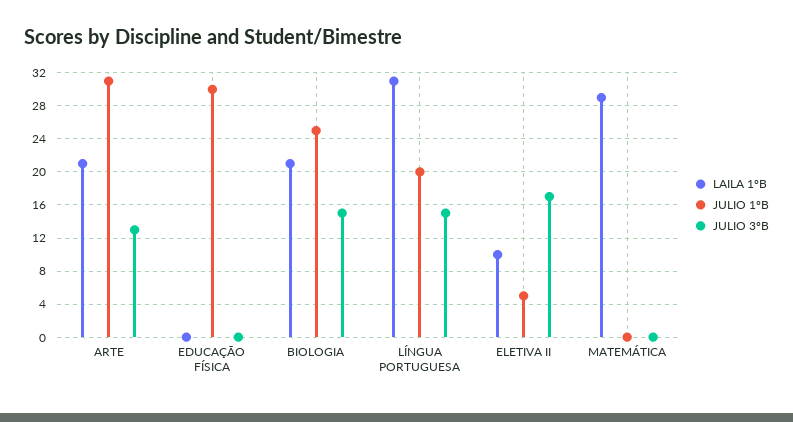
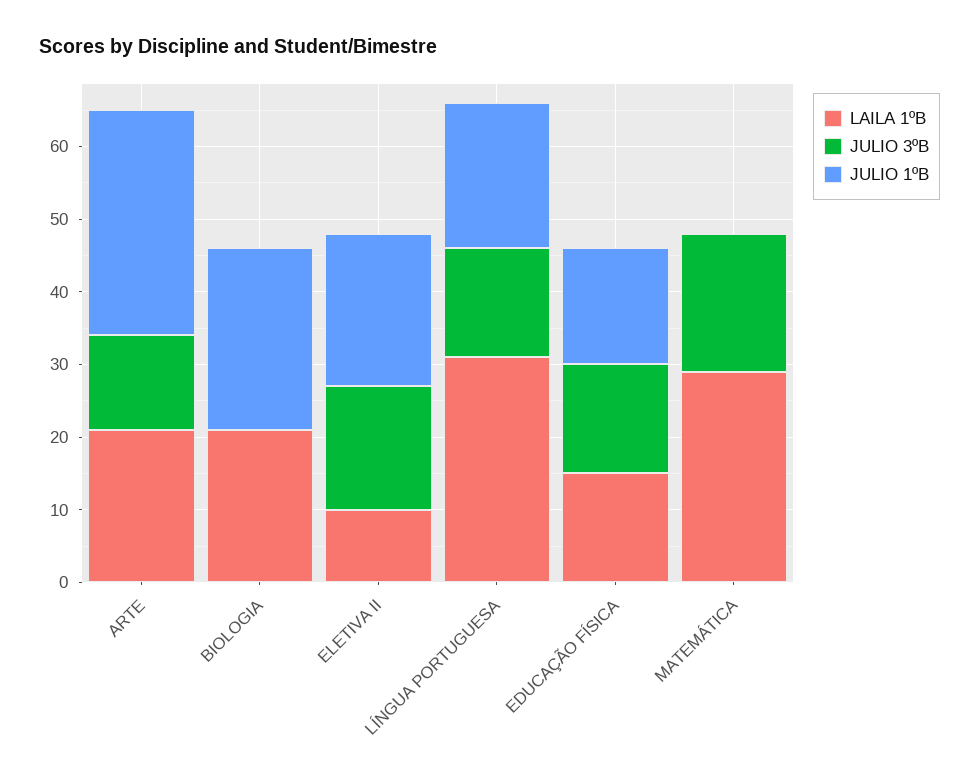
LAILA 1ºB, EDUCAÇÃO FÍSICA: 0 -> 15
JULIO 1ºB, EDUCAÇÃO FÍSICA: 30 -> 15
JULIO 3ºB, EDUCAÇÃO FÍSICA: 0 -> 15
JULIO 3ºB, BIOLOGIA: 15 -> 0
JULIO 1ºB, ELETIVA II: 5 -> 20
JULIO 3ºB, MATEMÁTICA: 0 -> 20

